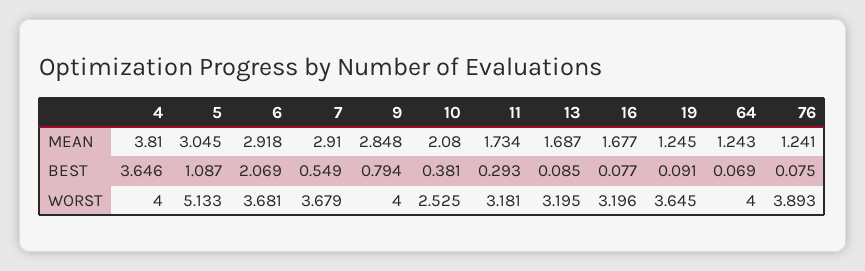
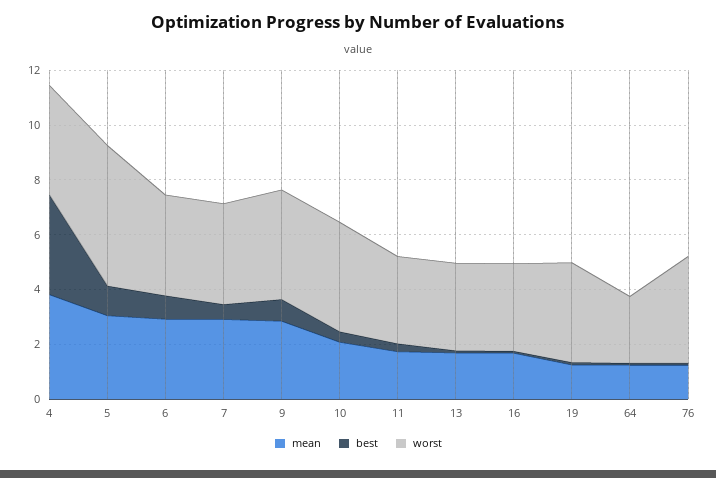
BEST, 6: 2.069 -> 1
WORST, 10: 2.525 -> 4
WORST, 64: 4 -> 2.5

